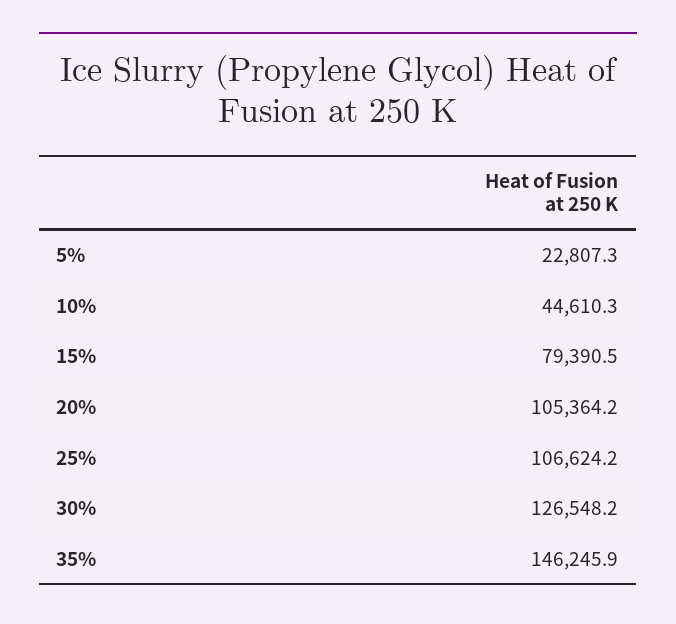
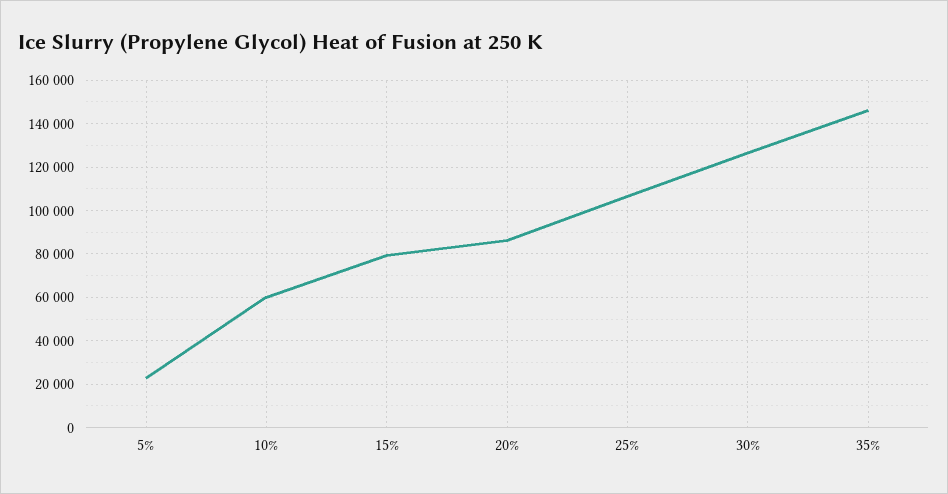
10%: 44610.3 -> 60000
20%: 105364.2 -> 85000

